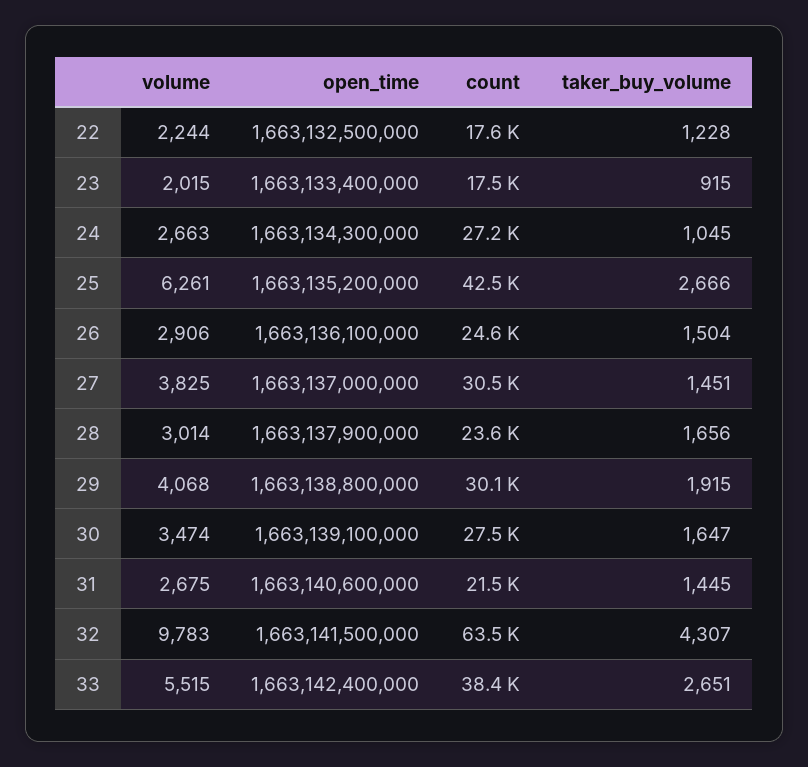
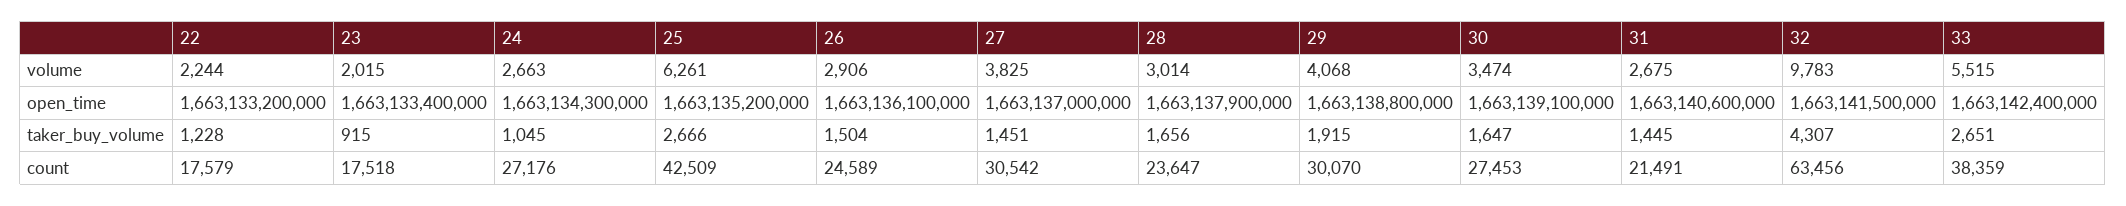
open_time, 22: 1663132500000 -> 1663133200000

